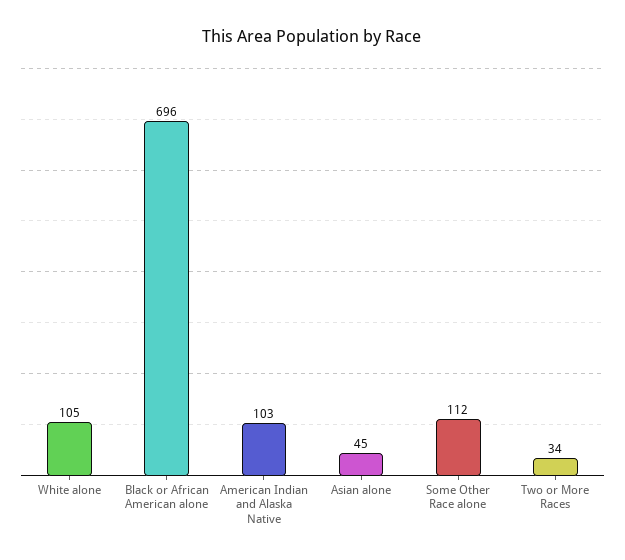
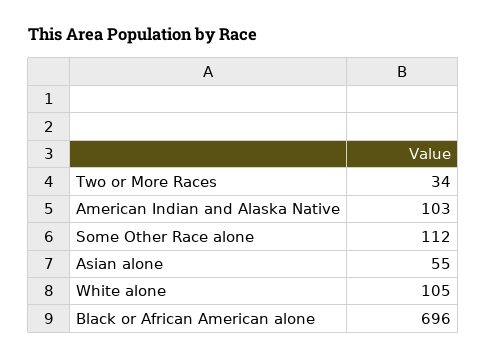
Asian alone: 45 -> 55

